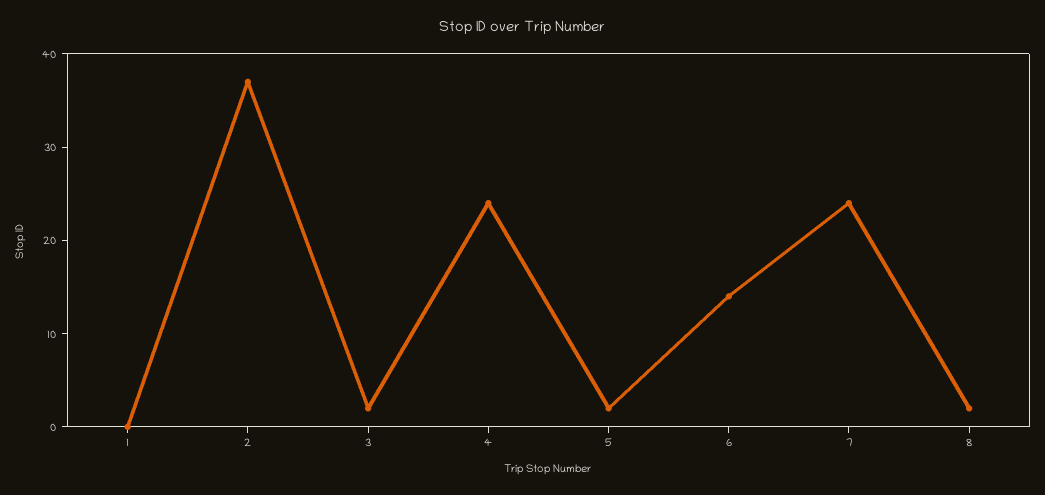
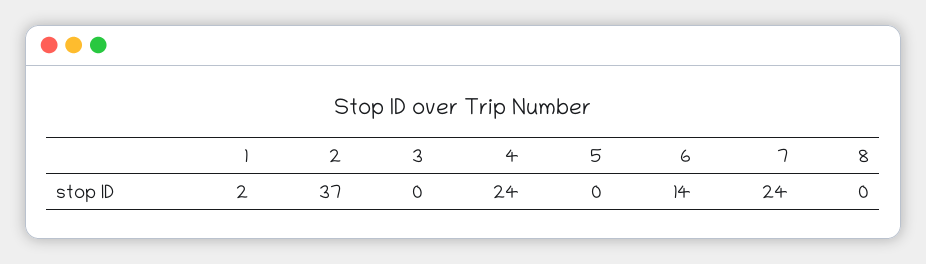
1: 0 -> 2
3: 2 -> 0
5: 2 -> 0
8: 2 -> 0

